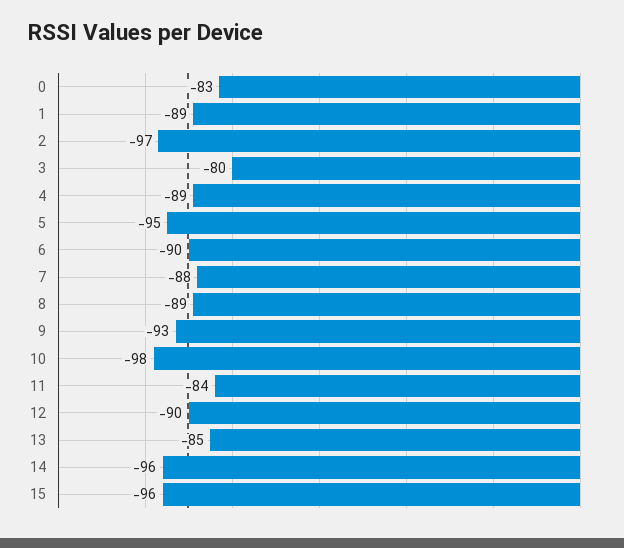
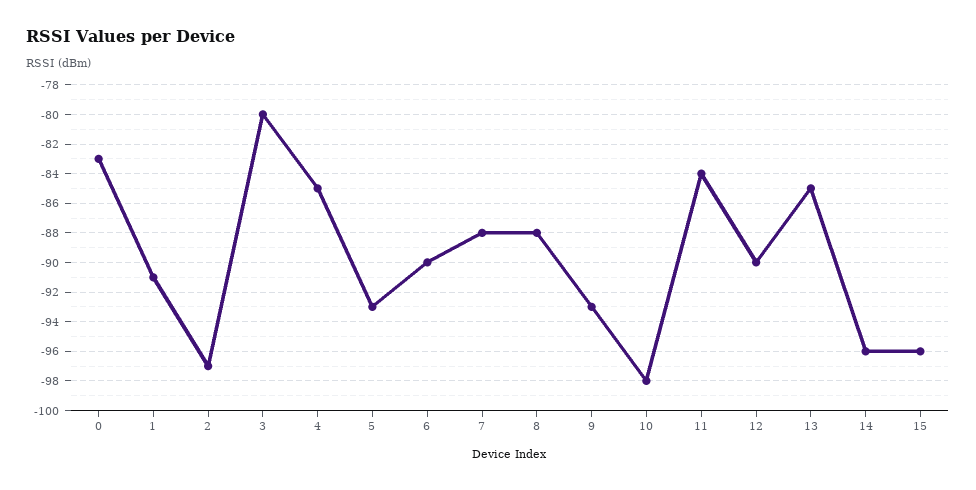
1: -89 -> -91
4: -89 -> -85
5: -95 -> -93
8: -89 -> -88

